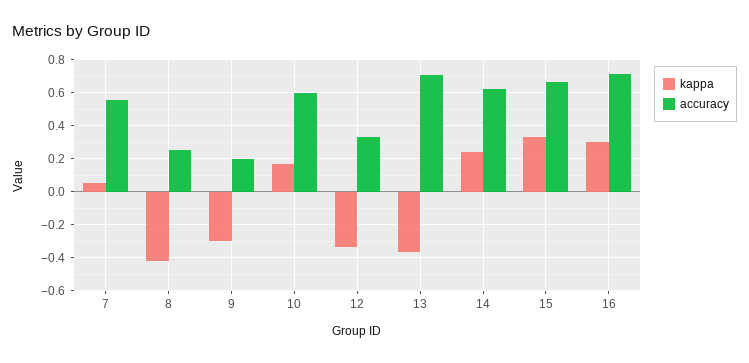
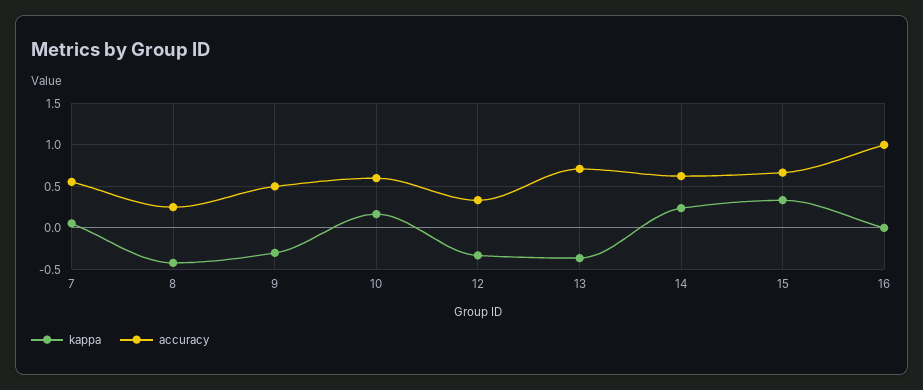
accuracy, 9: 0.2 -> 0.5
kappa, 16: 0.3 -> 0
accuracy, 16: 0.7 -> 1

